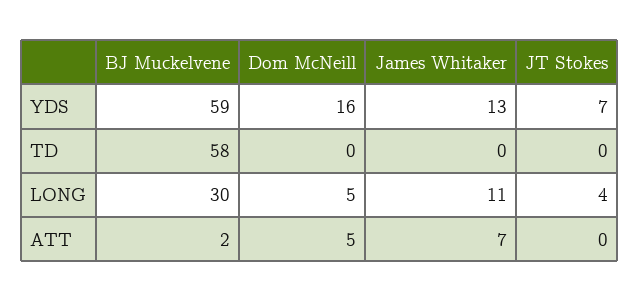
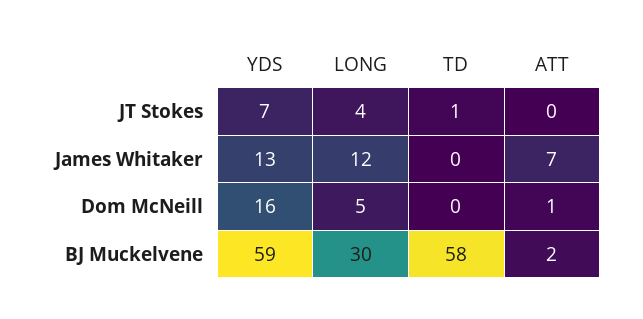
JT Stokes, TD: 0 -> 1
James Whitaker, LONG: 11 -> 12
Dom McNeill, ATT: 5 -> 1

